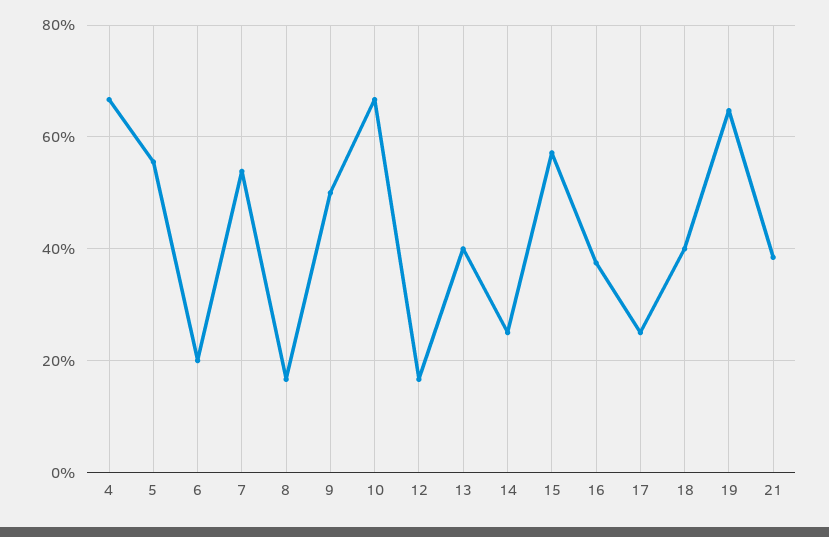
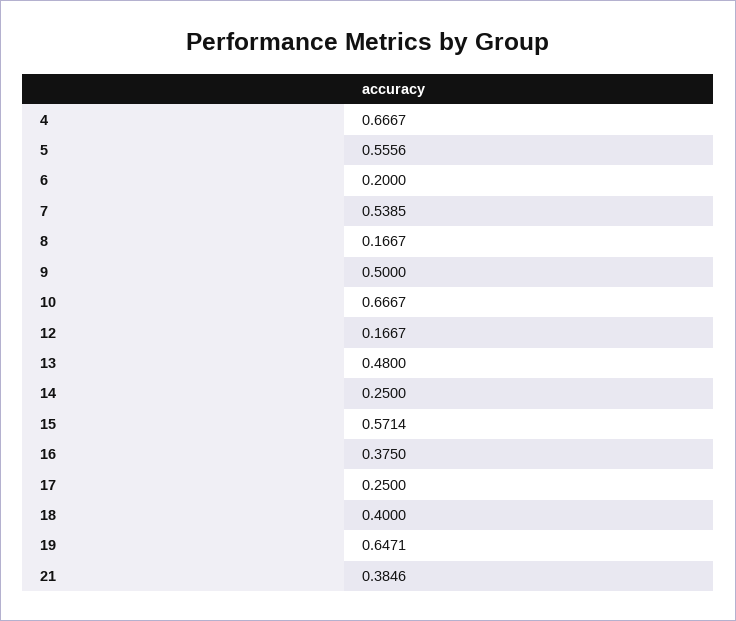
13: 0.4 -> 0.48

